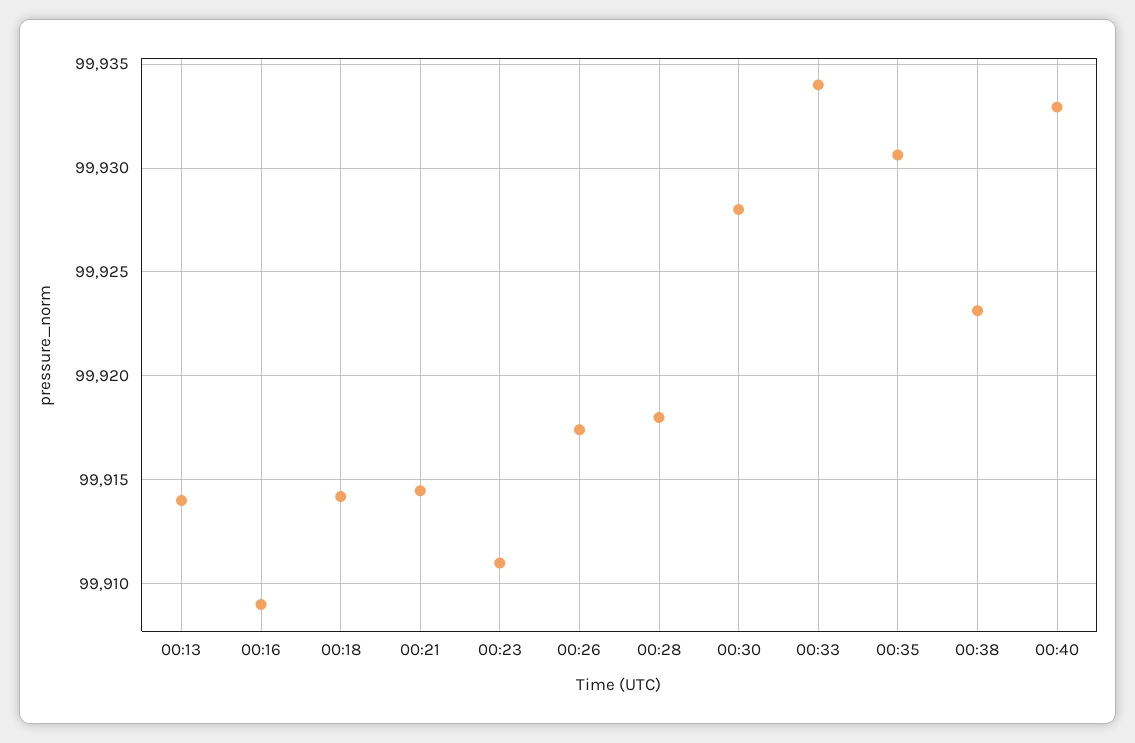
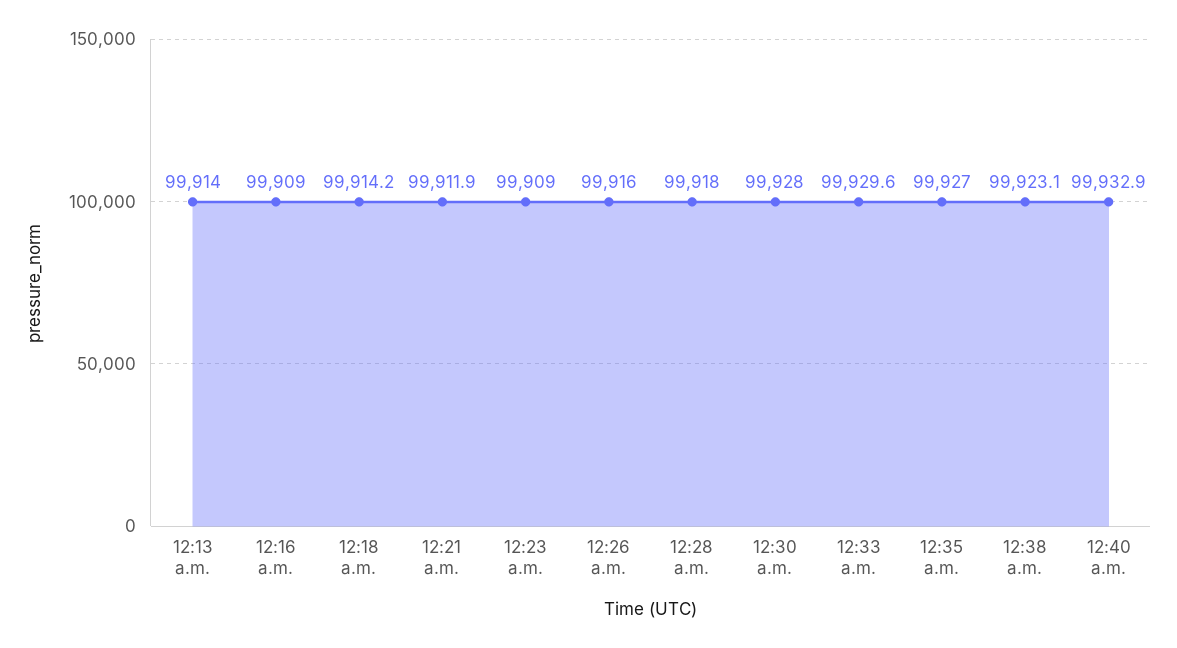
00:21: 99914.5 -> 99911.9
00:23: 99911 -> 99909
00:26: 99917.5 -> 99916
00:33: 99934 -> 99929.6
00:35: 99930.5 -> 99927

